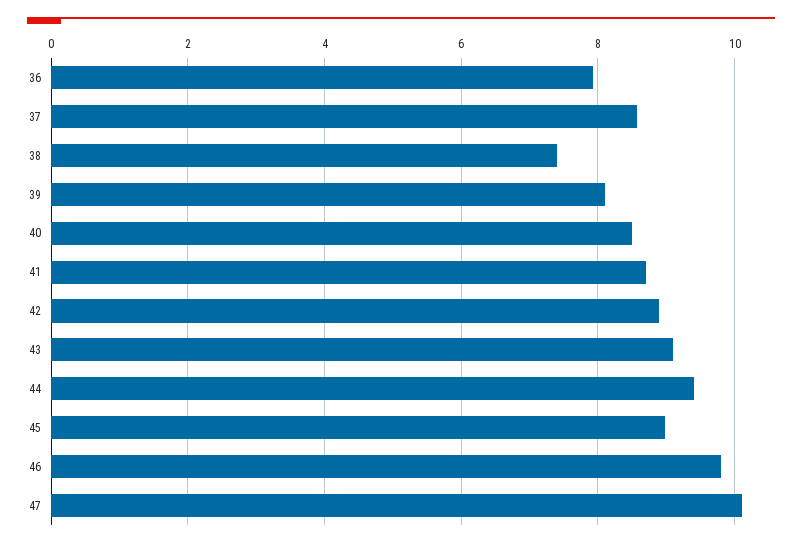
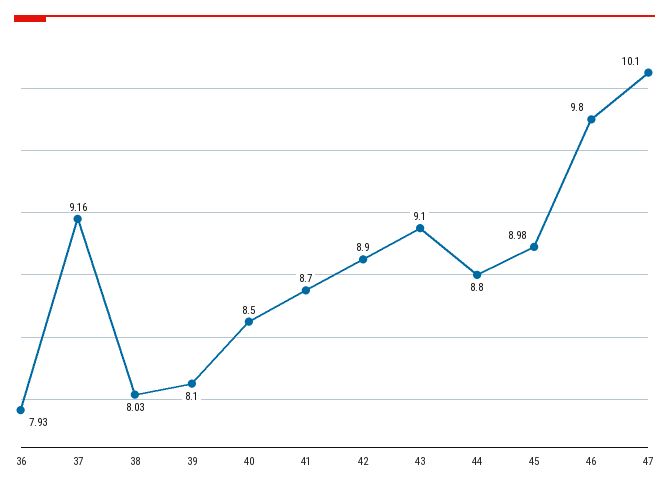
37: 8.6 -> 9.16
38: 7.4 -> 8.03
44: 9.4 -> 8.8

